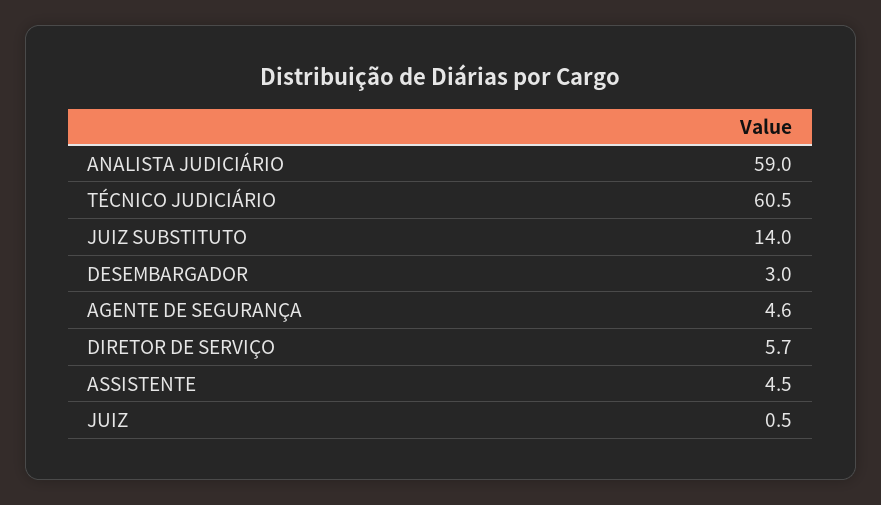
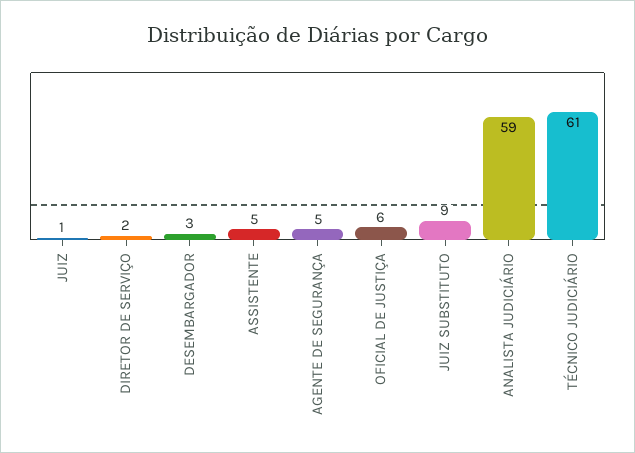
JUIZ SUBSTITUTO: 14 -> 9
DIRETOR DE SERVIÇO: 5.7 -> 2
OFICIAL DE JUSTIÇA: none -> 6

